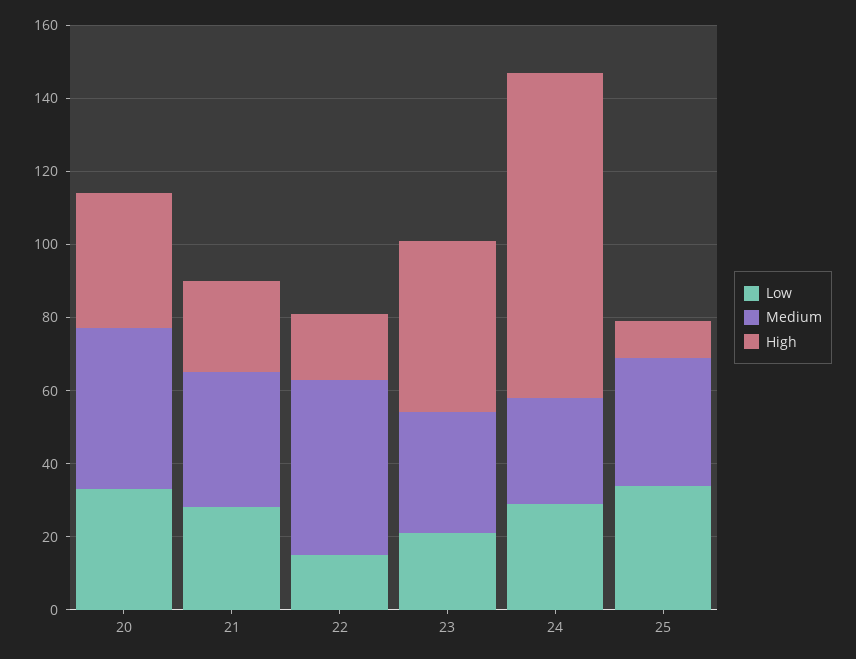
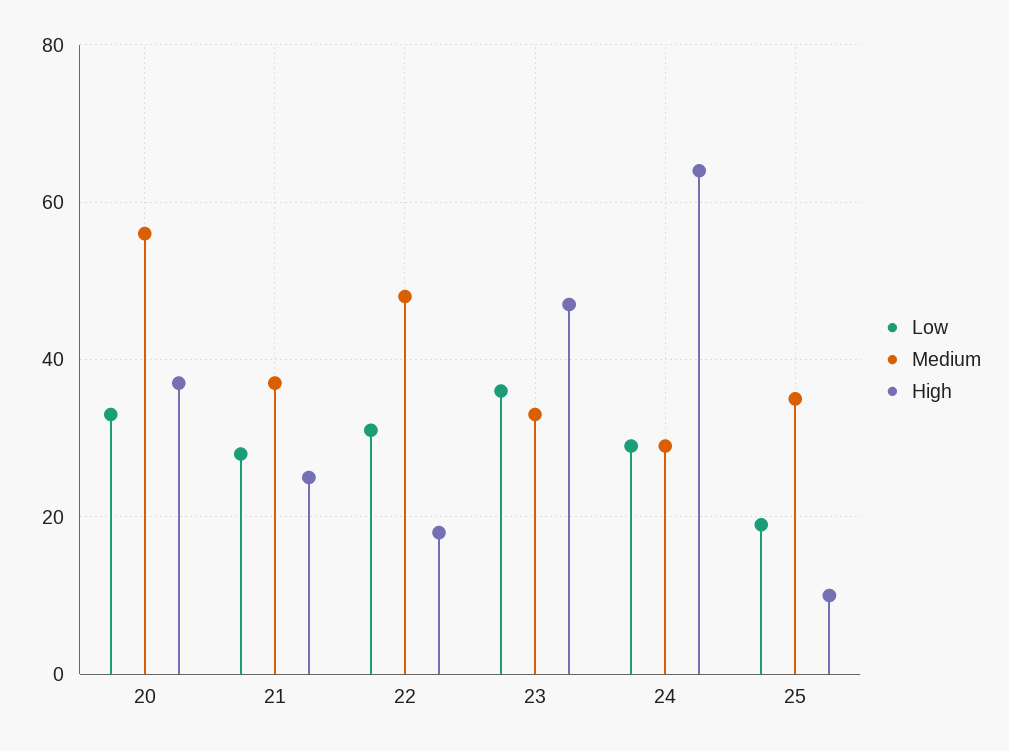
Medium, 20: 45 -> 55
Low, 22: 15 -> 30
Low, 23: 20 -> 35
High, 24: 90 -> 65
Low, 25: 35 -> 20

